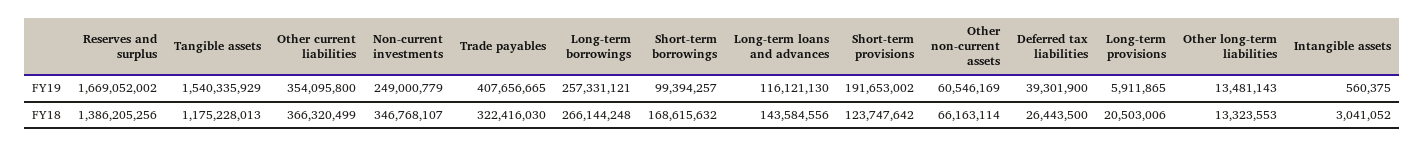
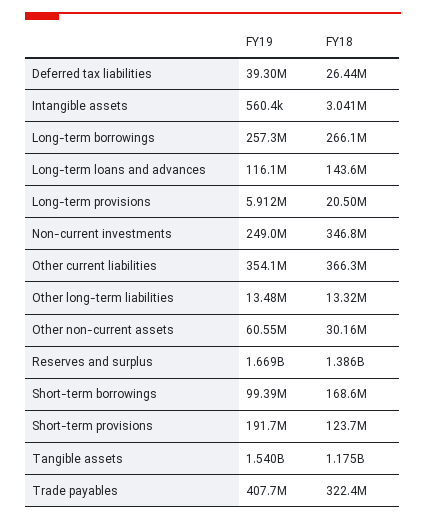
Other non-current assets, FY18: 66163114 -> 30160000

